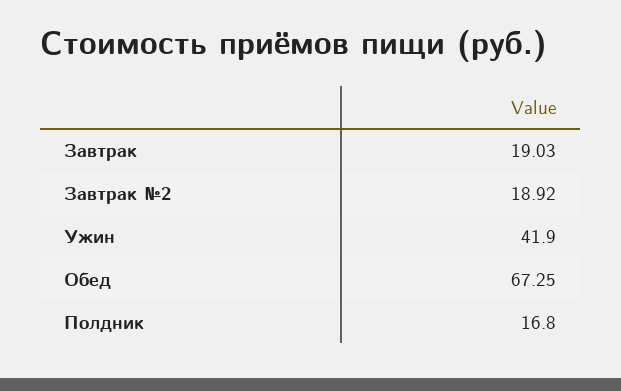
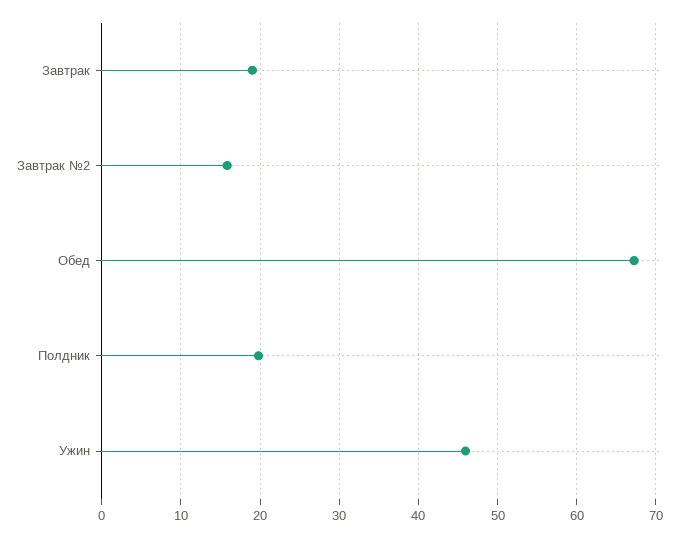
Завтрак №2: 18.92 -> 16
Ужин: 41.9 -> 46
Полдник: 16.8 -> 20

